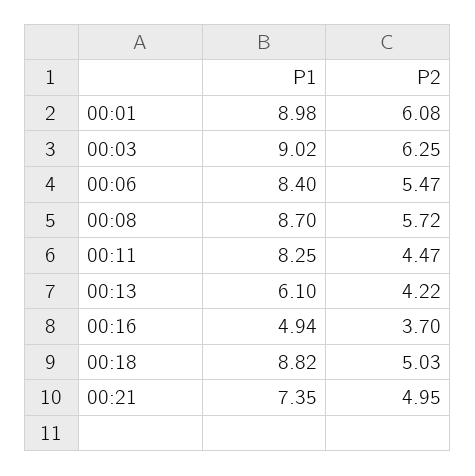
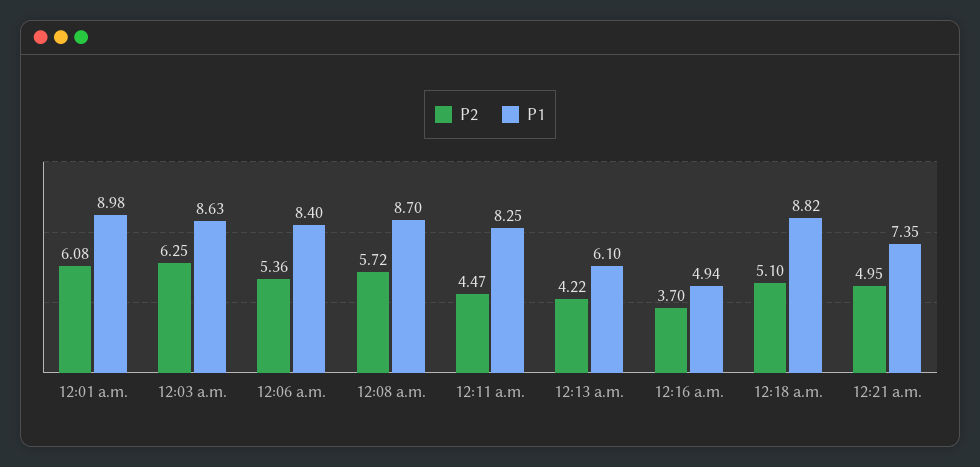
P1, 00:03: 9.02 -> 8.63
P2, 00:06: 5.47 -> 5.36
P2, 00:18: 5.03 -> 5.1

